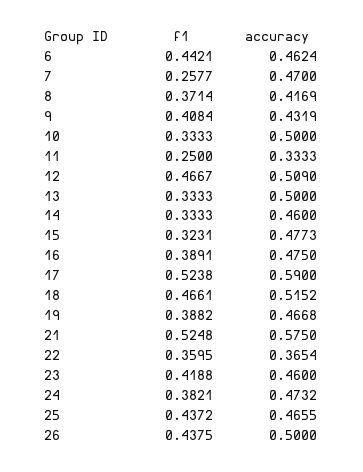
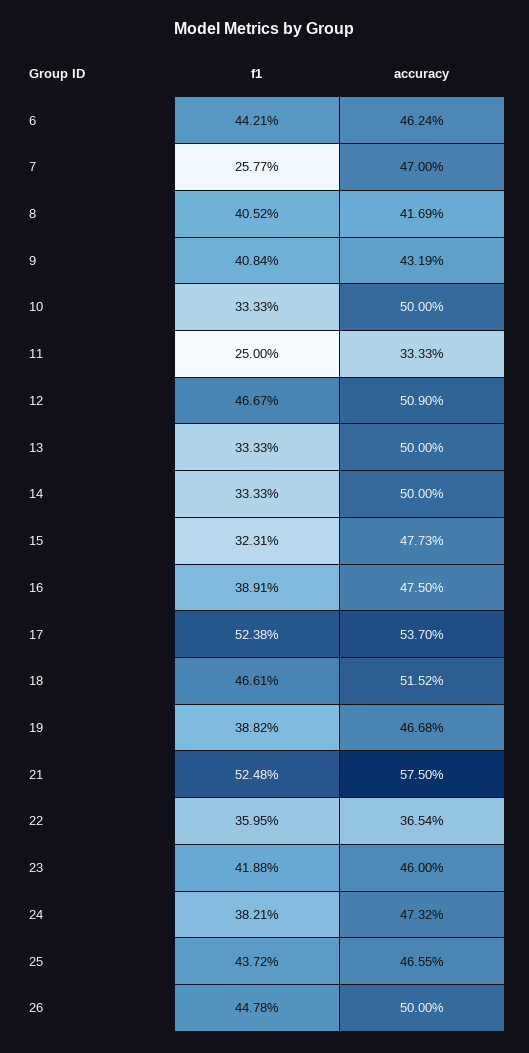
f1, 8: 0.3714 -> 0.4052
accuracy, 14: 0.46 -> 0.5
accuracy, 17: 0.59 -> 0.537
f1, 26: 0.4375 -> 0.4478

